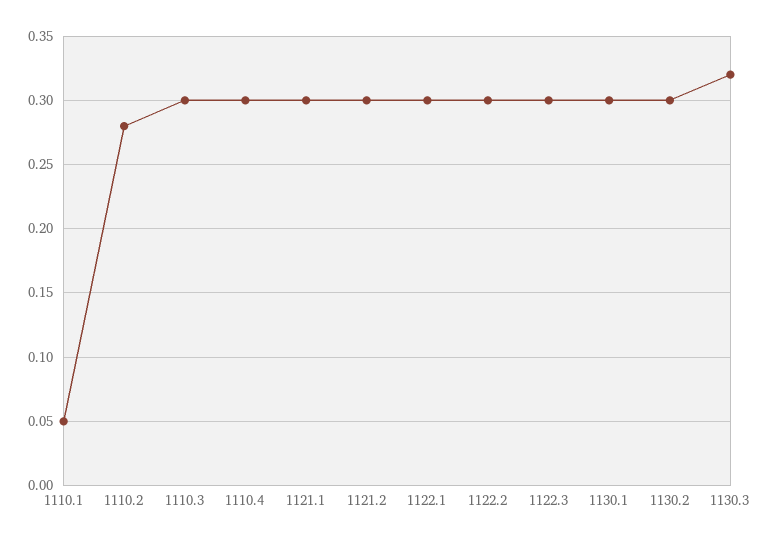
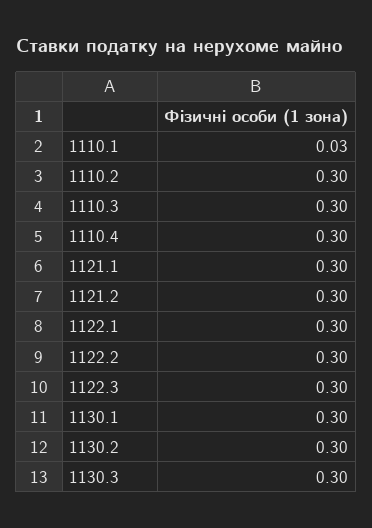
1110.1: 0.05 -> 0.03
1110.2: 0.28 -> 0.3
1130.3: 0.32 -> 0.3

